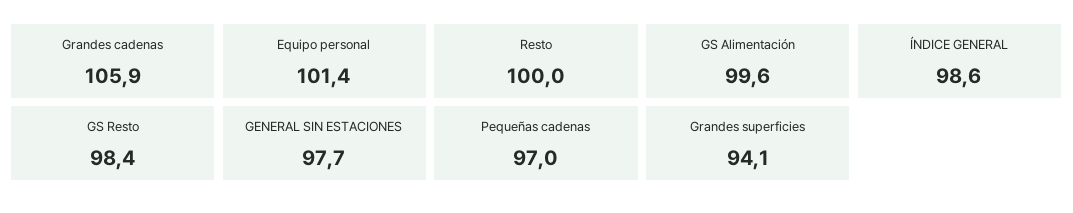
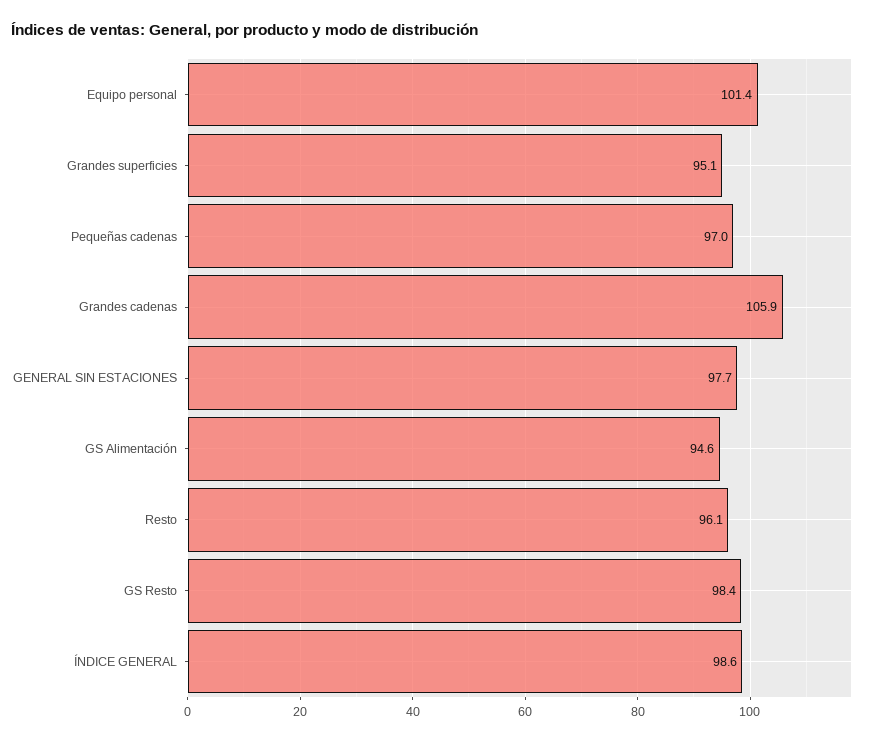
Resto: 100 -> 96.1
GS Alimentación: 99.6 -> 94.6
Grandes superficies: 94.1 -> 95.1

